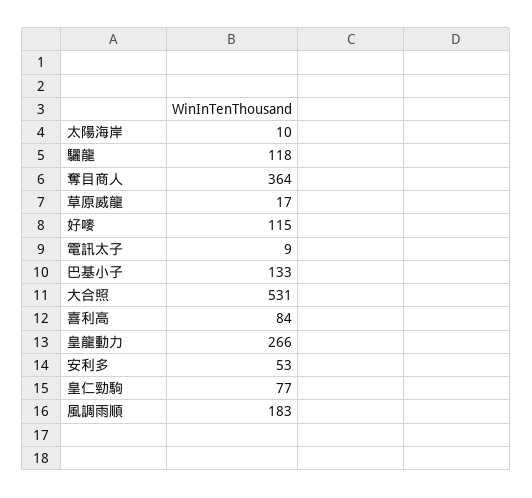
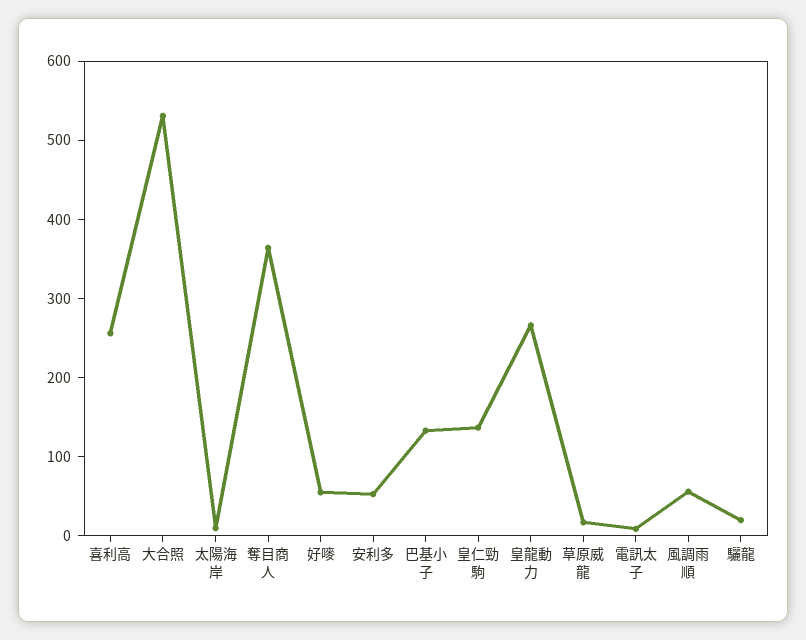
驪龍: 118 -> 20
好嘜: 115 -> 60
喜利高: 84 -> 260
皇仁勁駒: 77 -> 140
風調雨順: 183 -> 60

